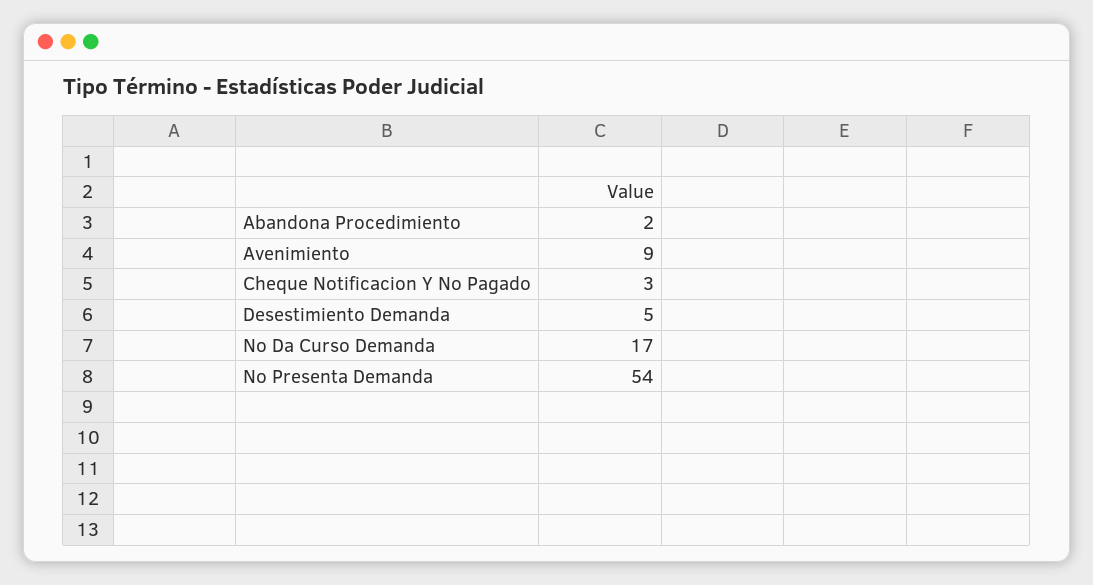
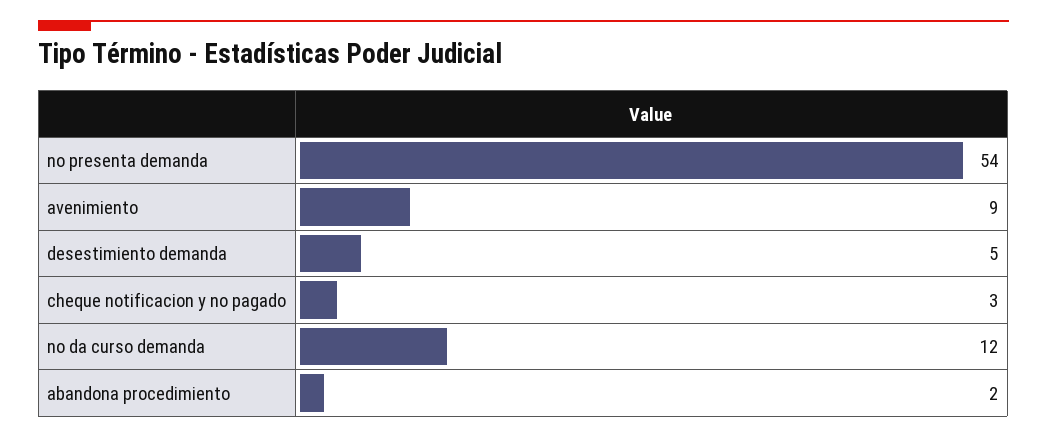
No Da Curso Demanda: 17 -> 12

